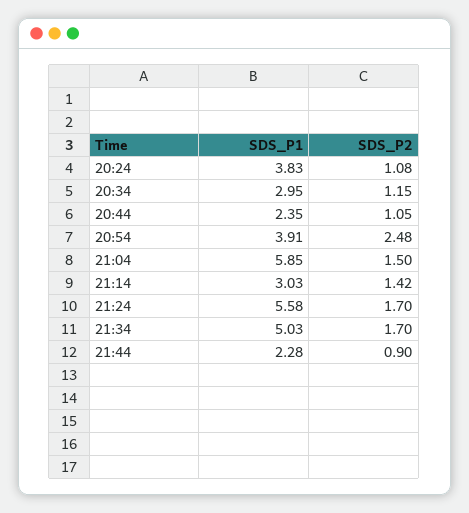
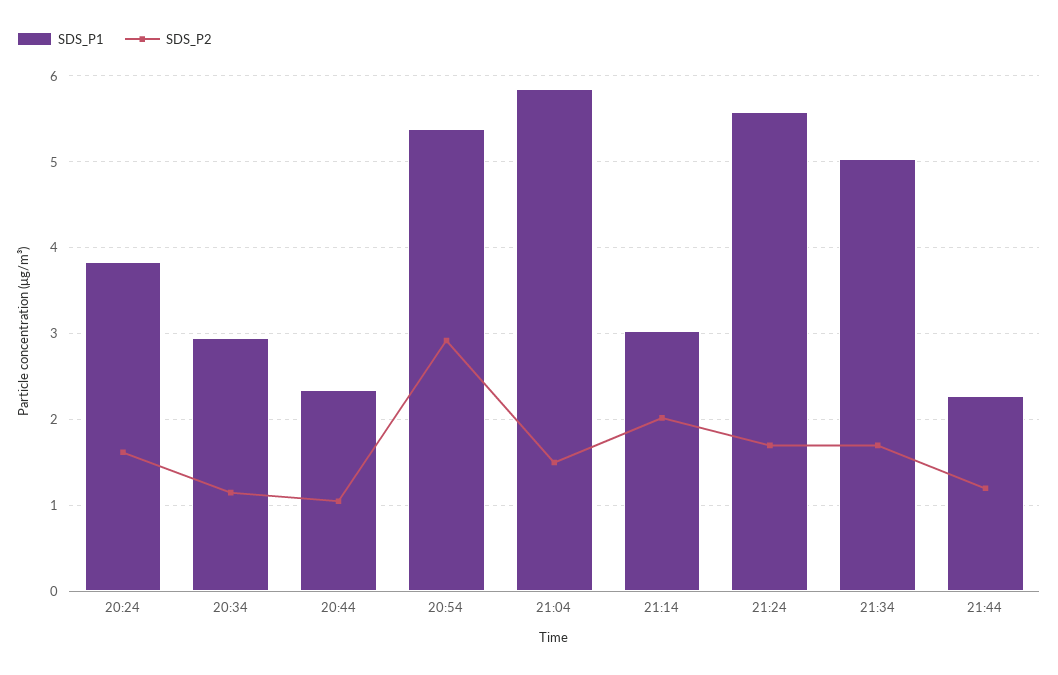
SDS_P2, 20:24: 1.08 -> 1.6
SDS_P1, 20:54: 3.91 -> 5.4
SDS_P2, 20:54: 2.48 -> 2.9
SDS_P2, 21:14: 1.42 -> 2
SDS_P2, 21:44: 0.9 -> 1.2

